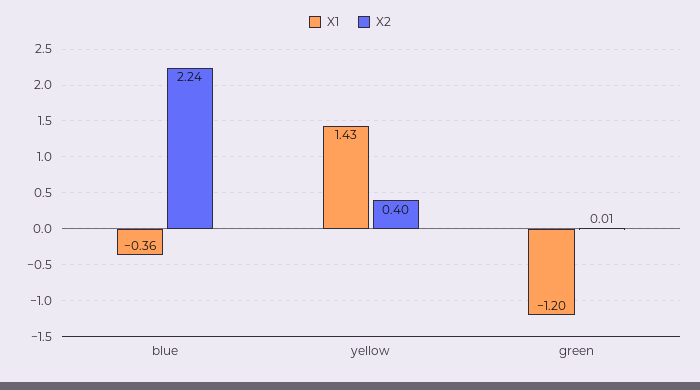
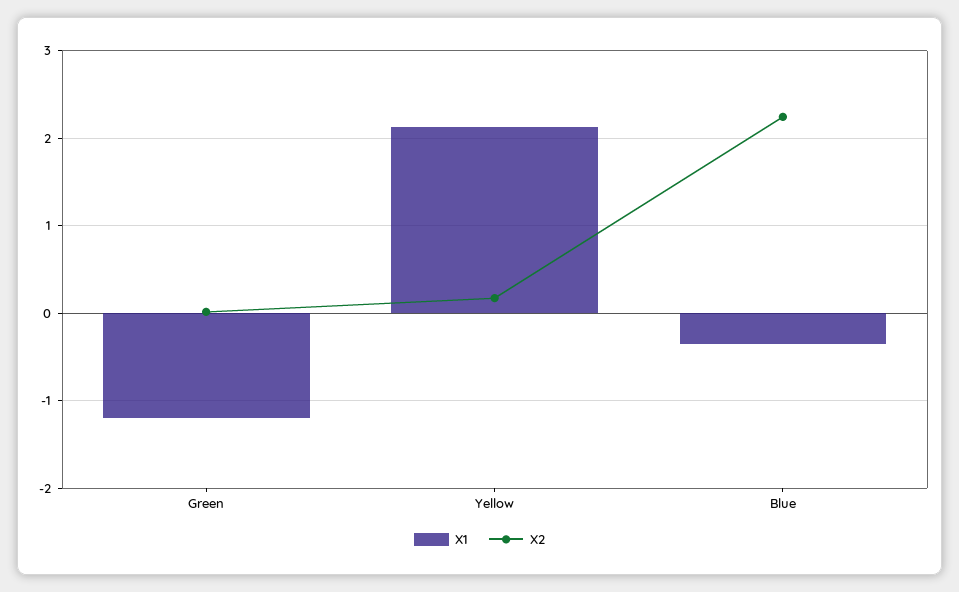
X1, yellow: 1.43 -> 2.1
X2, yellow: 0.4 -> 0.2

